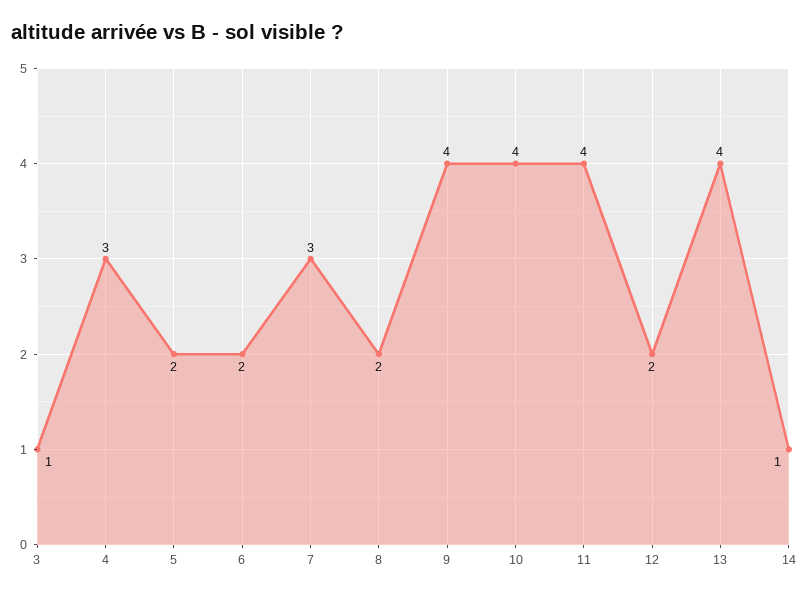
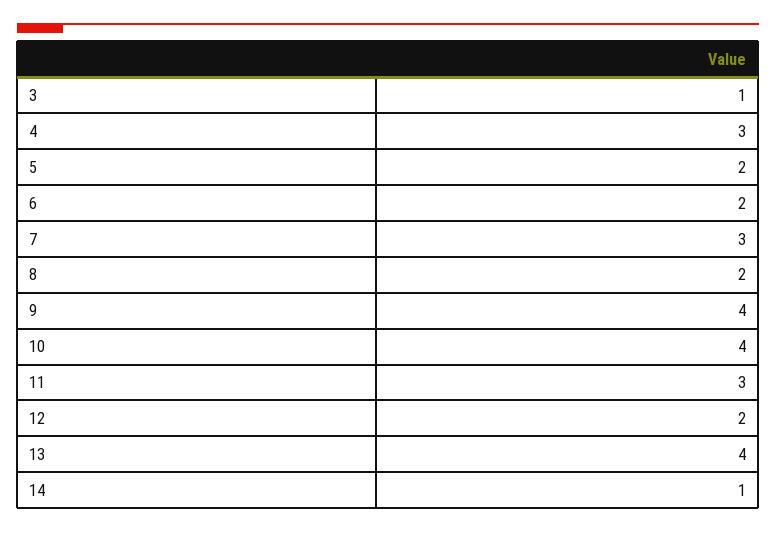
11: 4 -> 3

